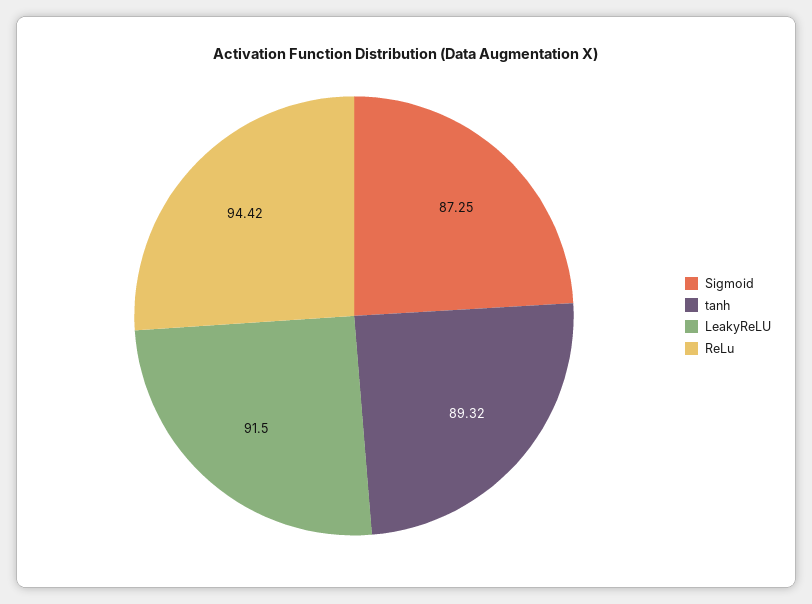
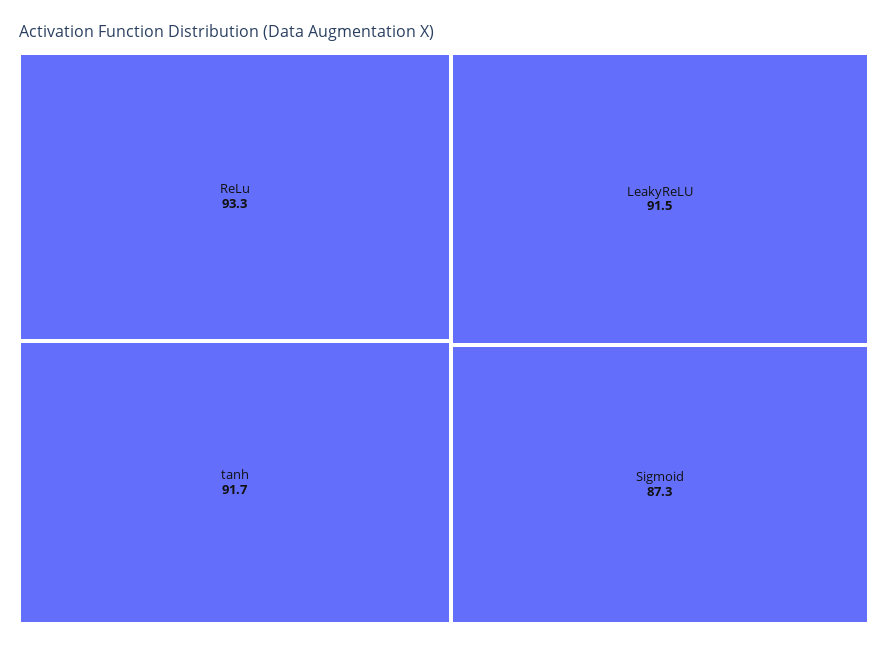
tanh: 89.32 -> 91.7
ReLu: 94.42 -> 93.3

